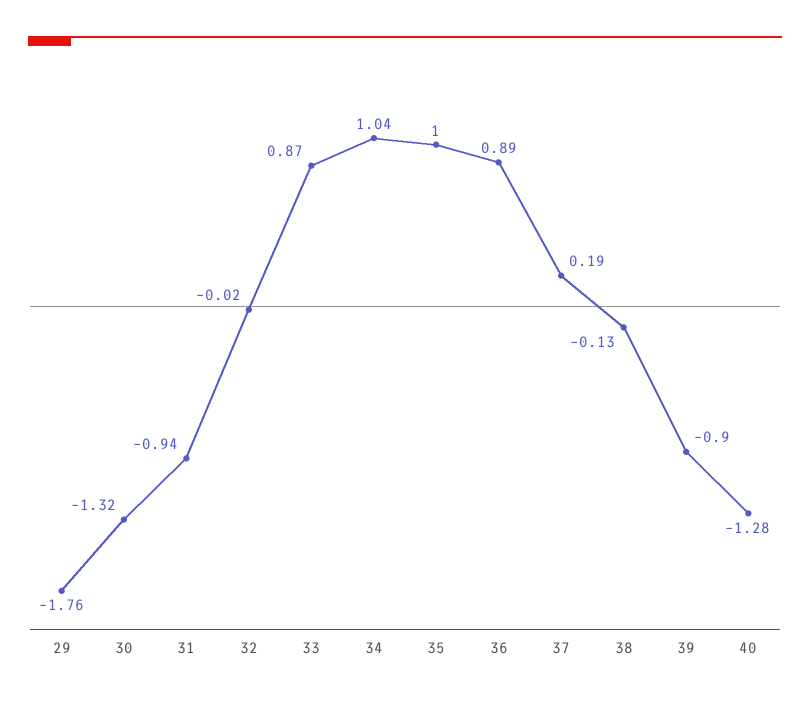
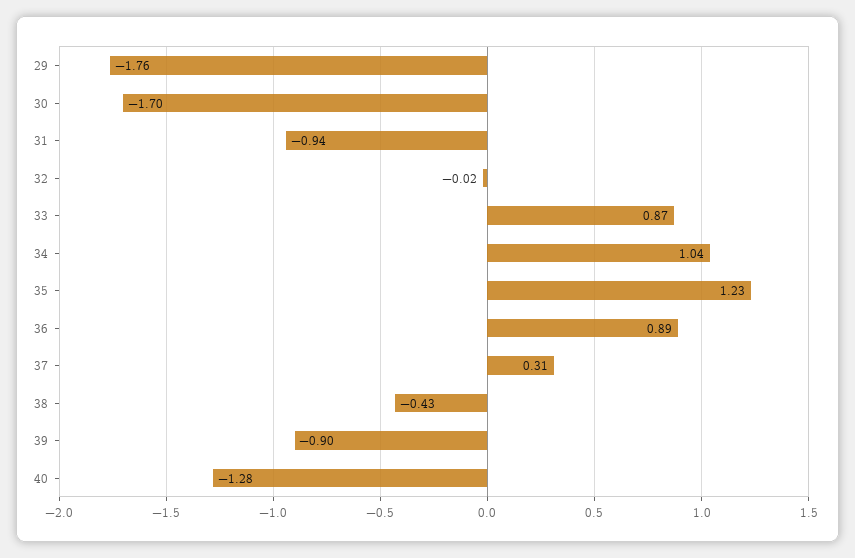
30: -1.32 -> -1.7
35: 1 -> 1.23
37: 0.19 -> 0.31
38: -0.13 -> -0.43

